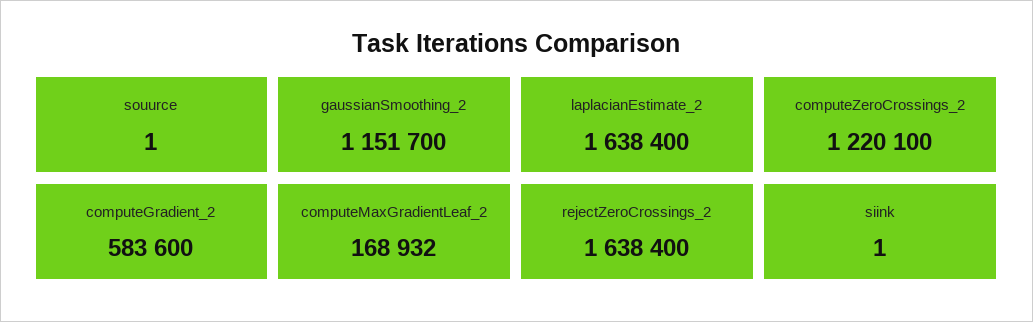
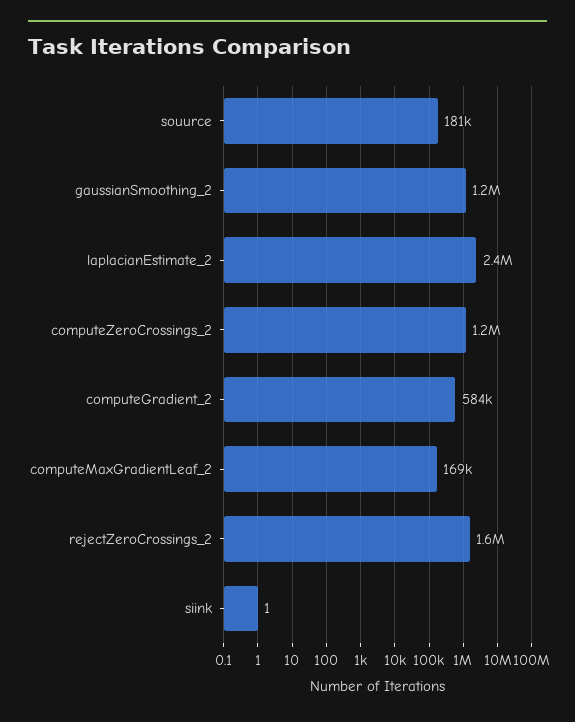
souurce: 1 -> 181000
laplacianEstimate_2: 1638400 -> 2400000

